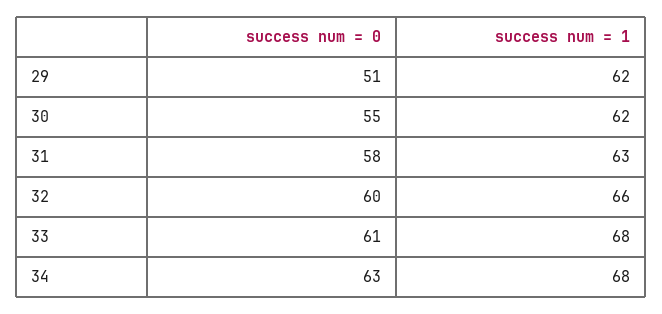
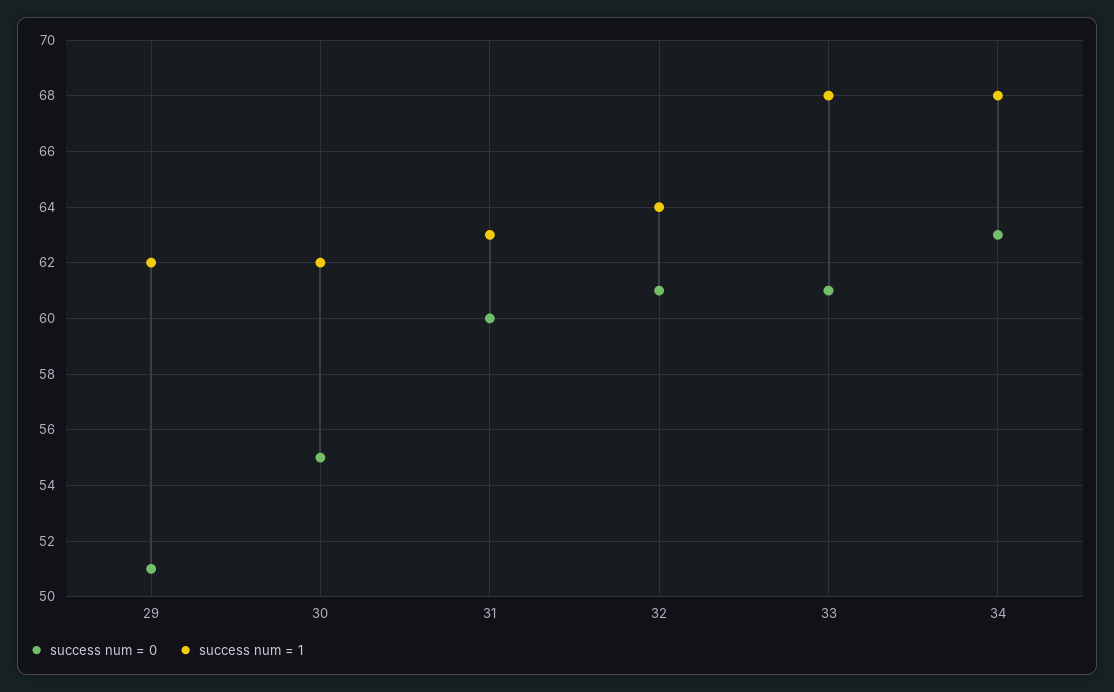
success num = 0, 31: 58 -> 60
success num = 0, 32: 60 -> 61
success num = 1, 32: 66 -> 64

